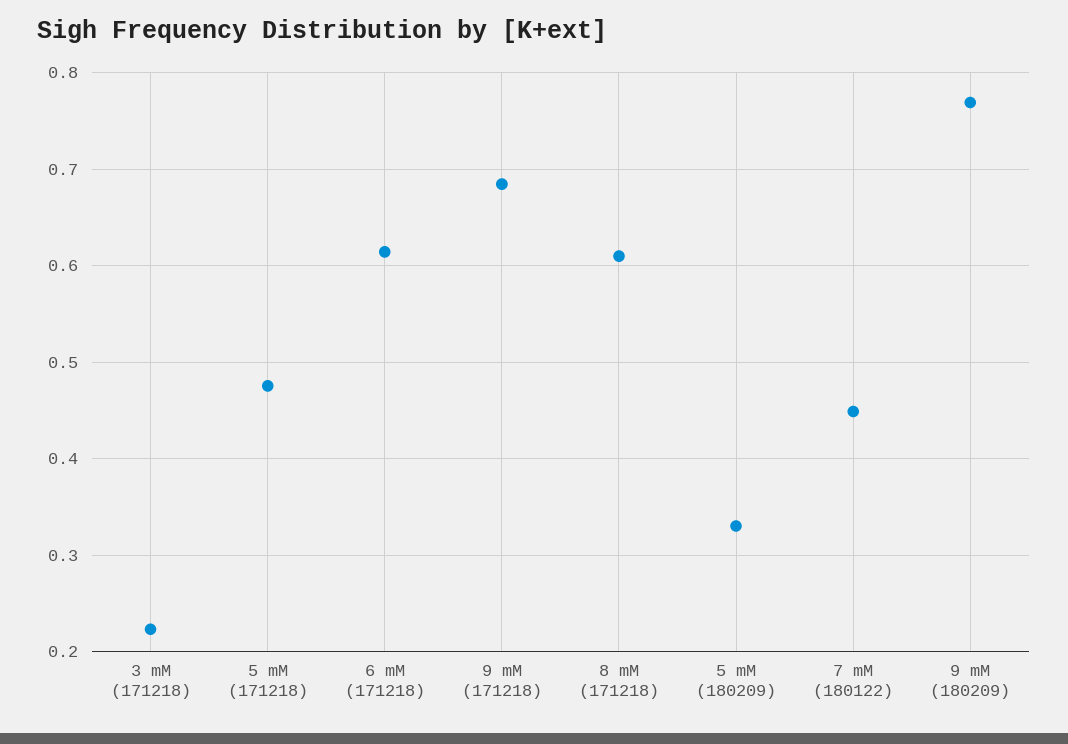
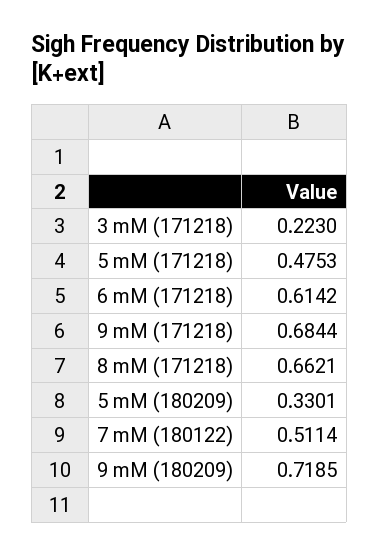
8 mM (171218): 0.61 -> 0.6621
7 mM (180122): 0.45 -> 0.5114
9 mM (180209): 0.77 -> 0.7185

